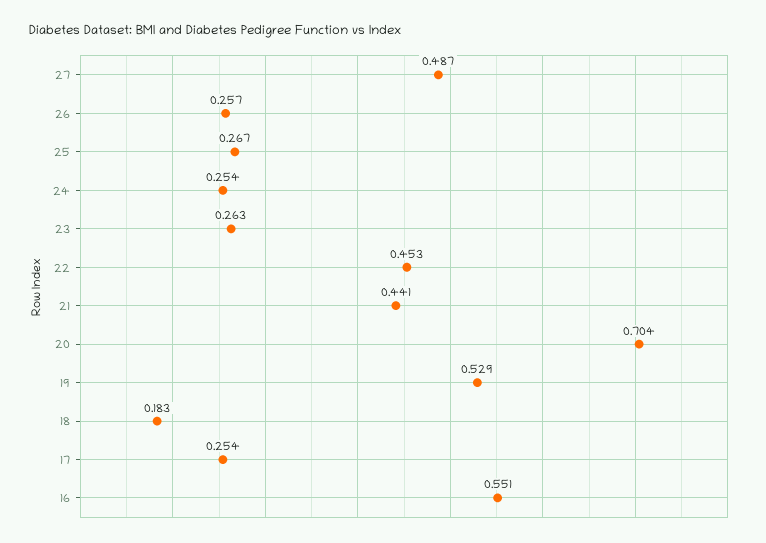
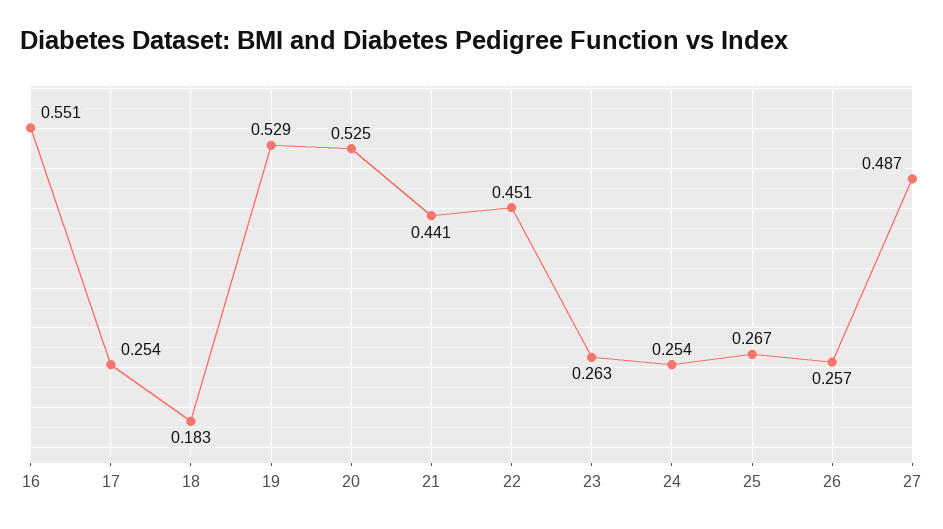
22: 0.453 -> 0.451
20: 0.704 -> 0.525

